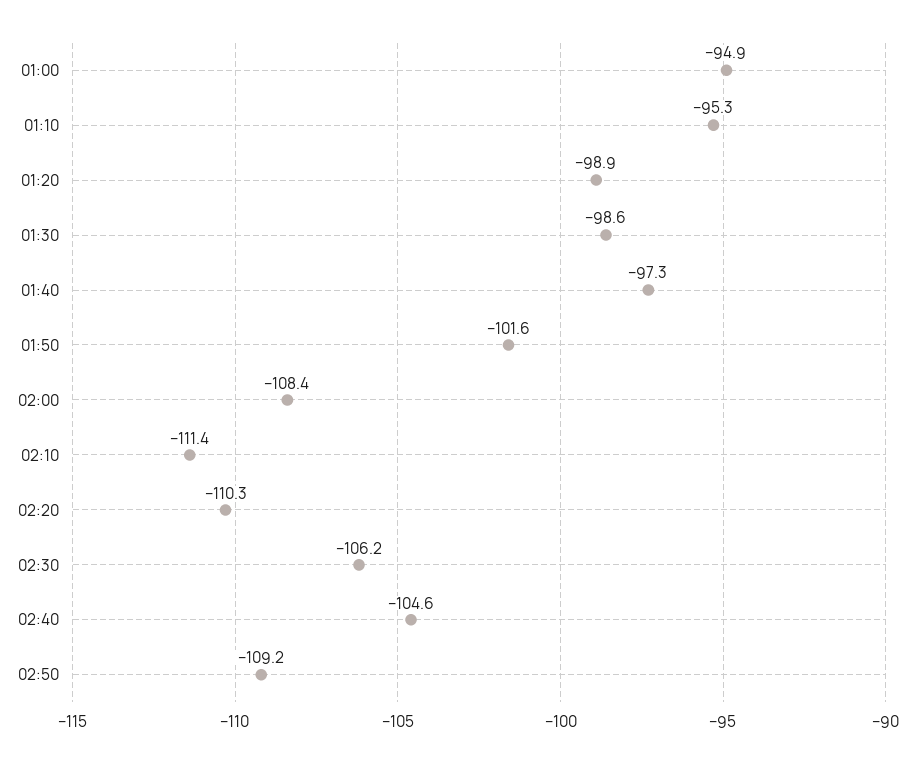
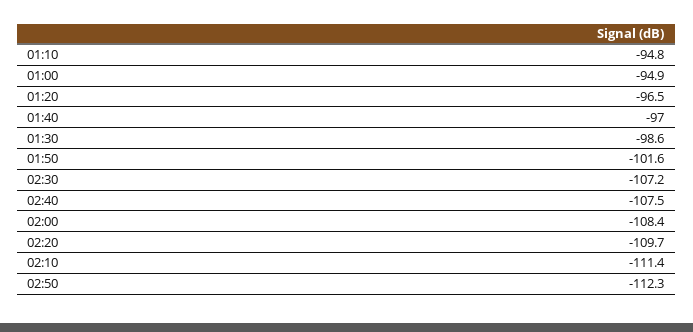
01:10: -95.3 -> -94.8
01:20: -98.9 -> -96.5
01:40: -97.3 -> -97
02:20: -110.3 -> -109.7
02:30: -106.2 -> -107.2
02:40: -104.6 -> -107.5
02:50: -109.2 -> -112.3

